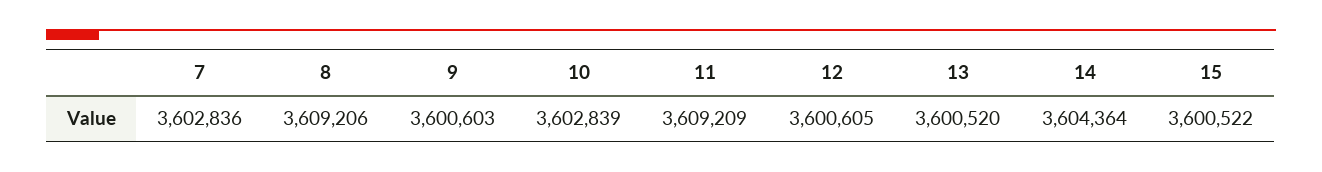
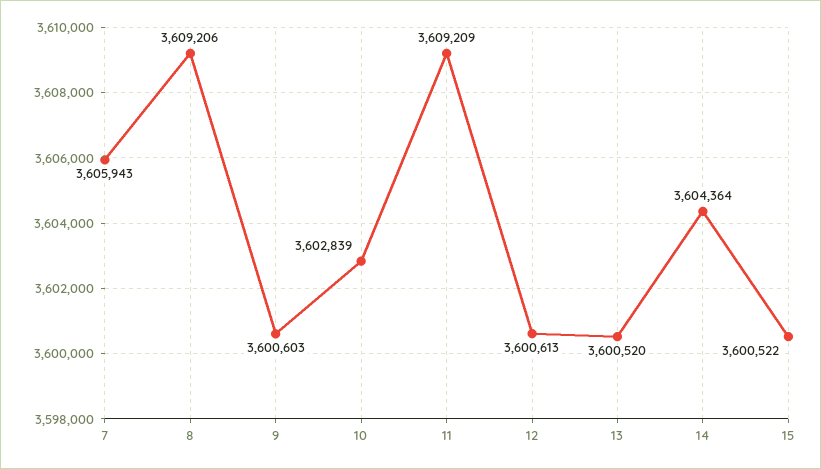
7: 3602836 -> 3605943
12: 3600605 -> 3600613

